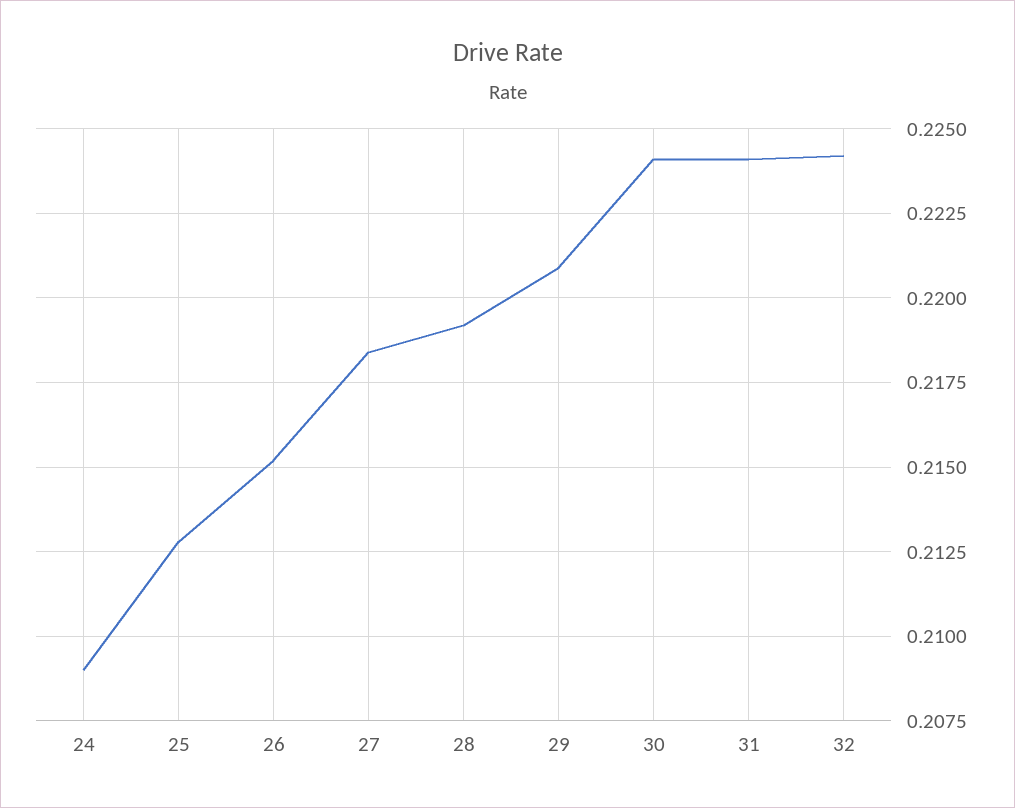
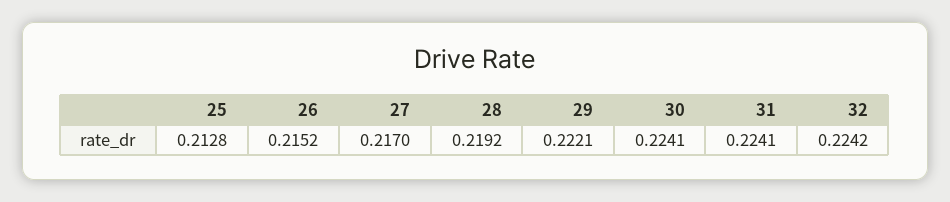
24: 0.209 -> none
27: 0.2185 -> 0.217
29: 0.221 -> 0.2221

